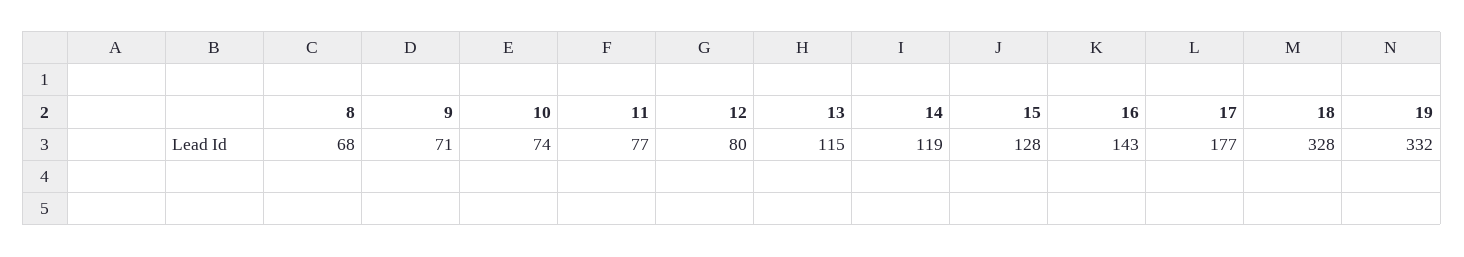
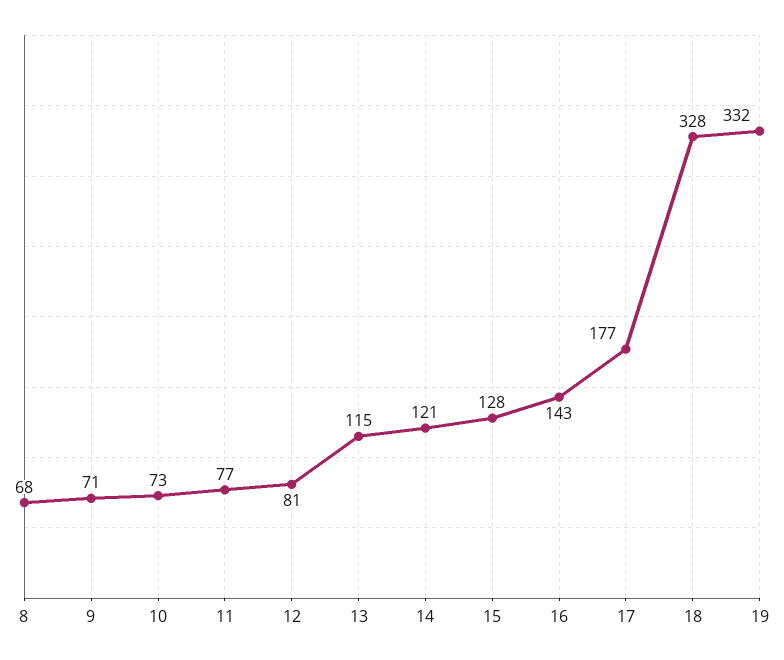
10: 74 -> 73
12: 80 -> 81
14: 119 -> 121

